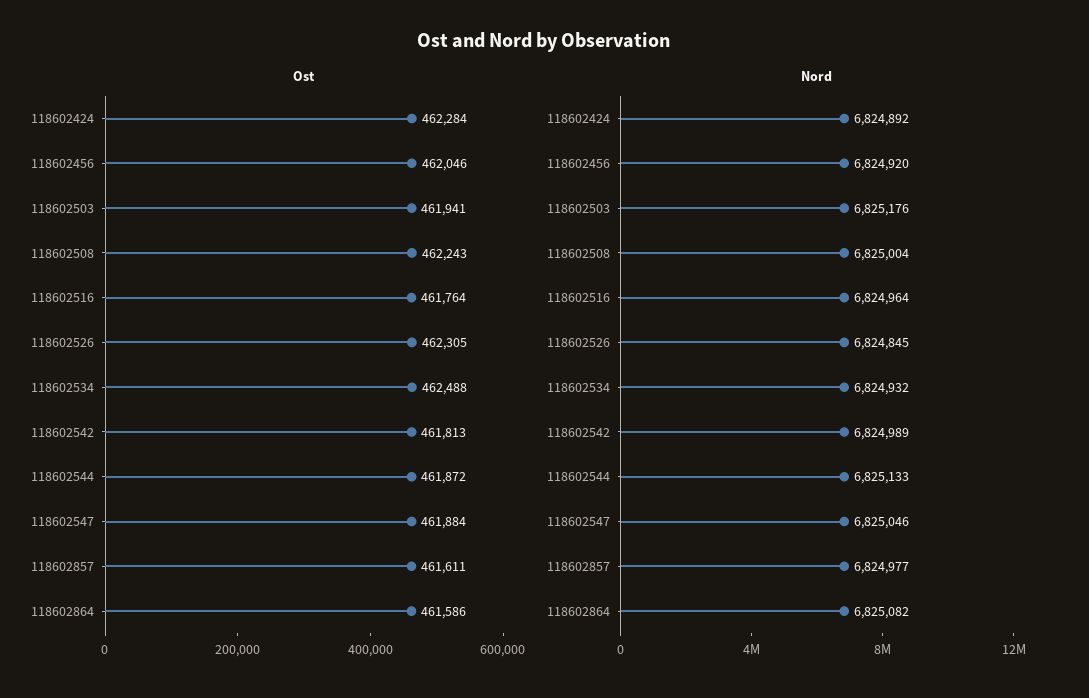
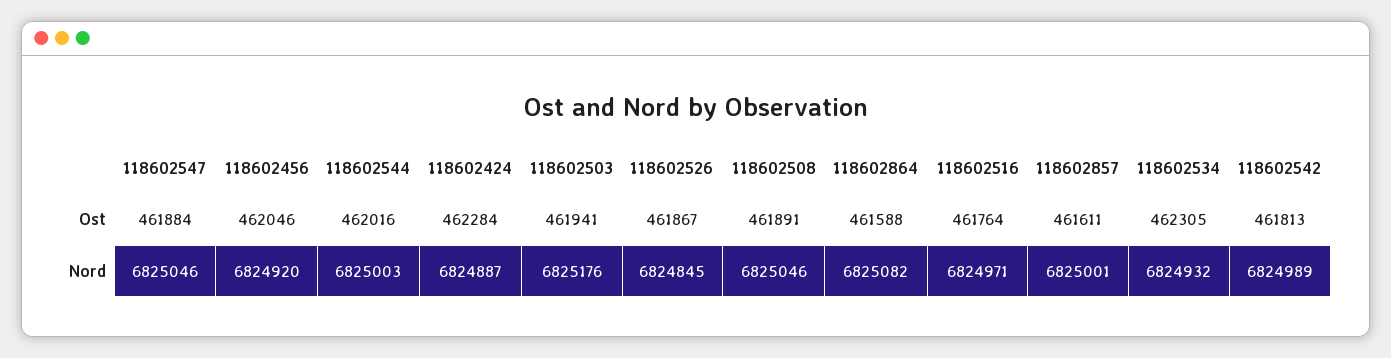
Ost, 118602508: 462243 -> 461891
Ost, 118602526: 462305 -> 461867
Ost, 118602534: 462488 -> 462305
Ost, 118602544: 461872 -> 462016
Ost, 118602864: 461586 -> 461588
Nord, 118602424: 6824892 -> 6824887
Nord, 118602508: 6825004 -> 6825046
Nord, 118602516: 6824964 -> 6824971
Nord, 118602544: 6825133 -> 6825003
Nord, 118602857: 6824977 -> 6825001

